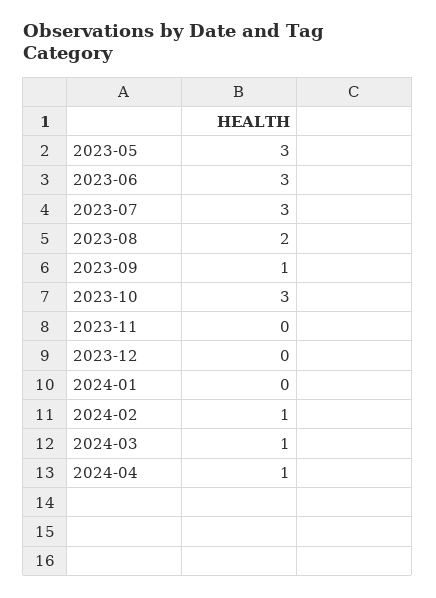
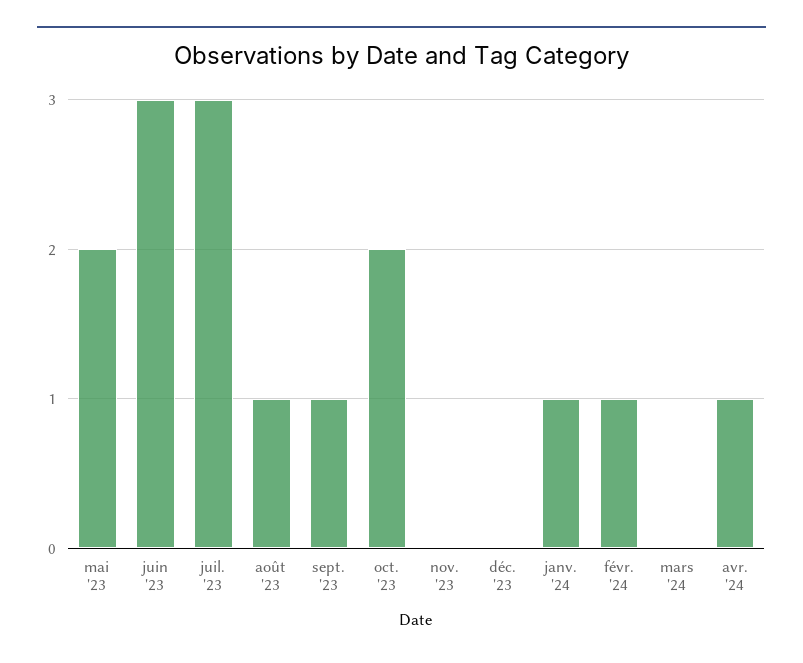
2023-05: 3 -> 2
2023-08: 2 -> 1
2023-10: 3 -> 2
2024-01: 0 -> 1
2024-03: 1 -> 0

